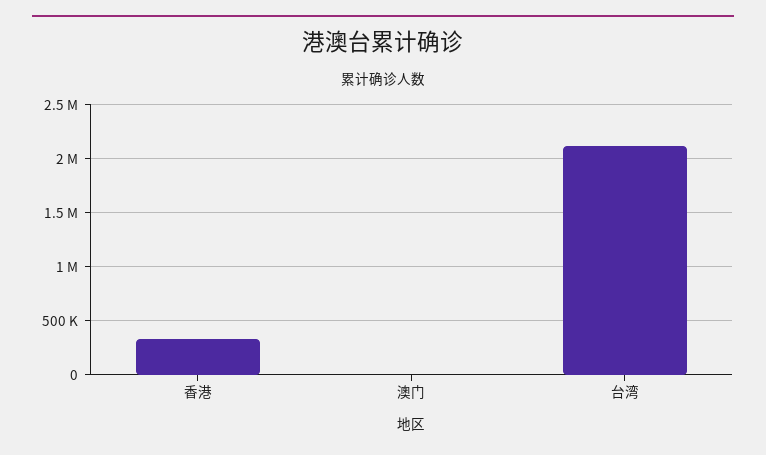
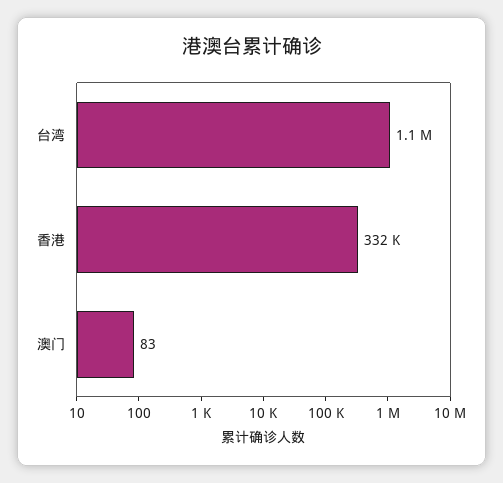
台湾: 2100000 -> 1100000

